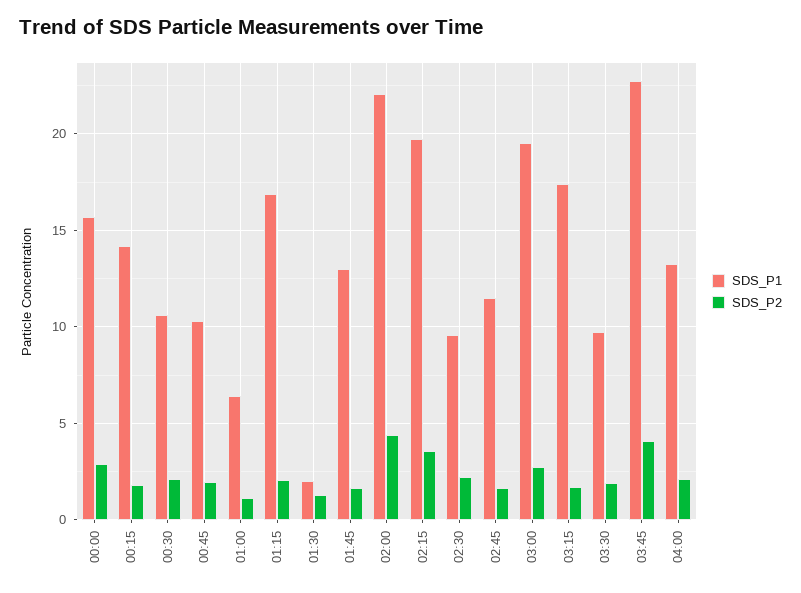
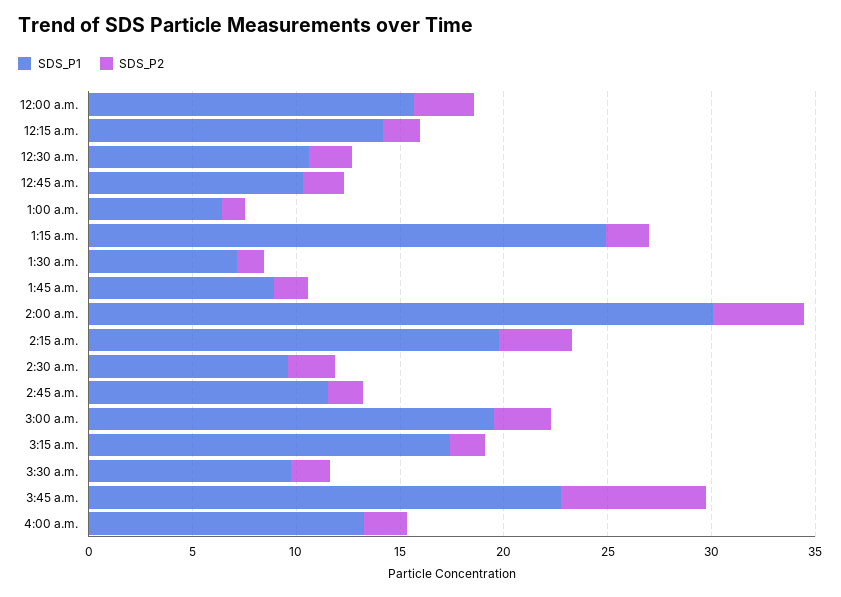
SDS_P1, 01:15: 17 -> 25
SDS_P1, 01:30: 2 -> 7
SDS_P1, 01:45: 13 -> 9
SDS_P1, 02:00: 22 -> 30
SDS_P2, 03:45: 4 -> 7

